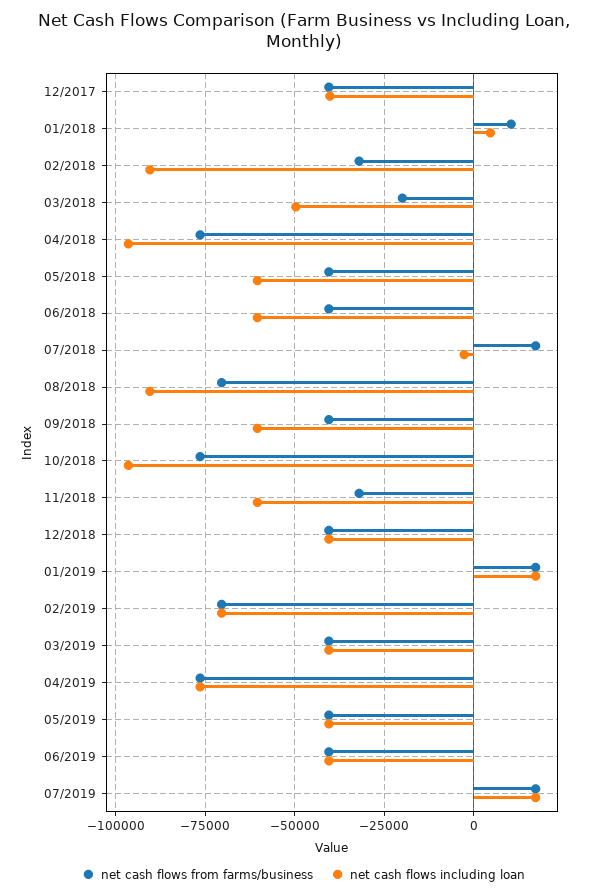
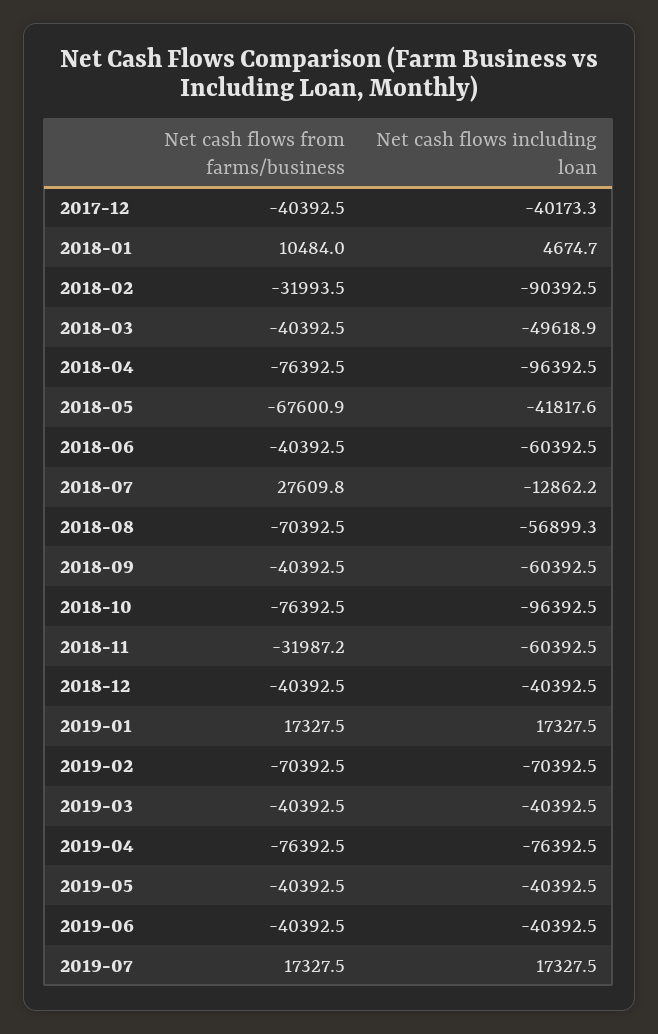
net cash flows from farms/business, 03/2018: -20000 -> -40392.5
net cash flows from farms/business, 05/2018: -40000 -> -67600.9
net cash flows including loan, 05/2018: -60000 -> -41817.6
net cash flows from farms/business, 07/2018: 17500 -> 27609.8
net cash flows including loan, 07/2018: -2500 -> -12862.2
net cash flows including loan, 08/2018: -90000 -> -56899.3

